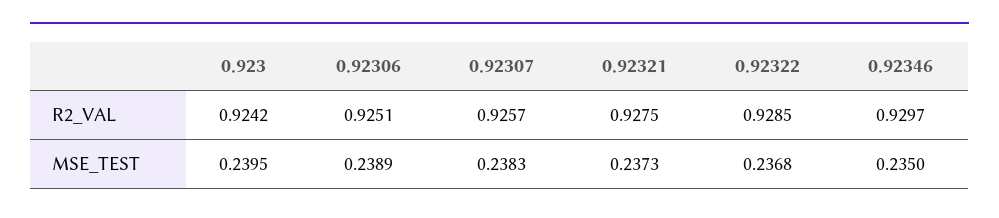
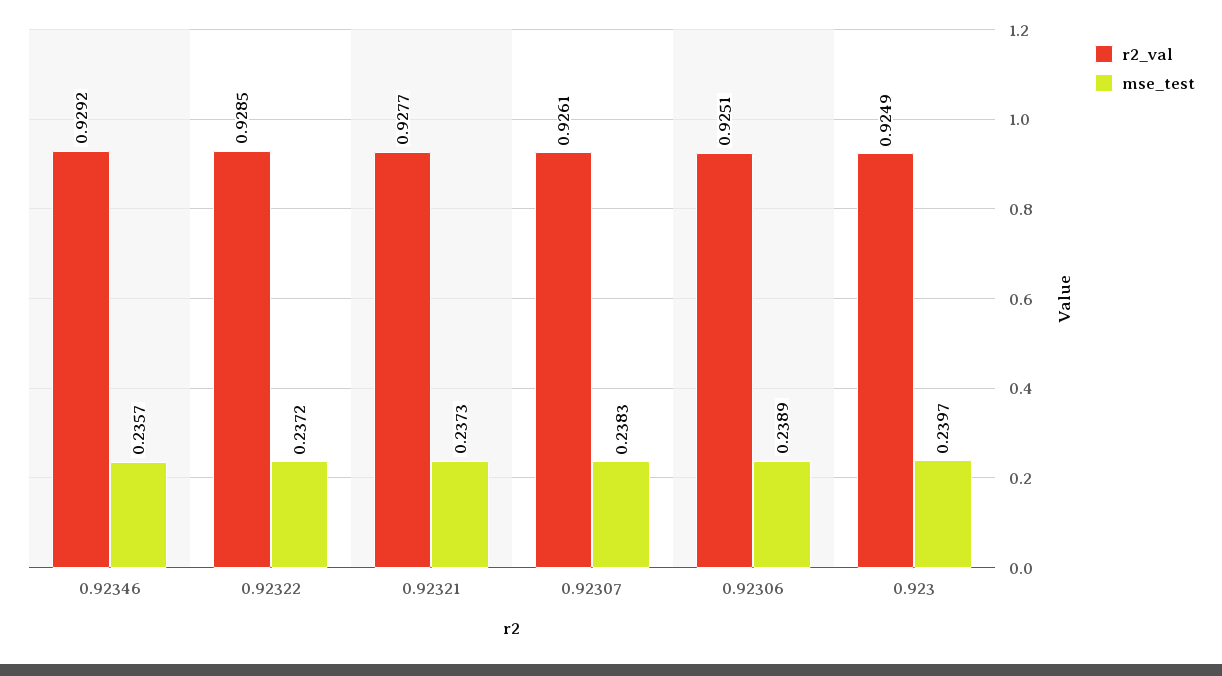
R2_VAL, 0.923: 0.9242 -> 0.9249
R2_VAL, 0.92307: 0.9257 -> 0.9261
R2_VAL, 0.92321: 0.9275 -> 0.9277
R2_VAL, 0.92346: 0.9297 -> 0.9292
MSE_TEST, 0.923: 0.2395 -> 0.2397
MSE_TEST, 0.92322: 0.2368 -> 0.2372
MSE_TEST, 0.92346: 0.235 -> 0.2357

